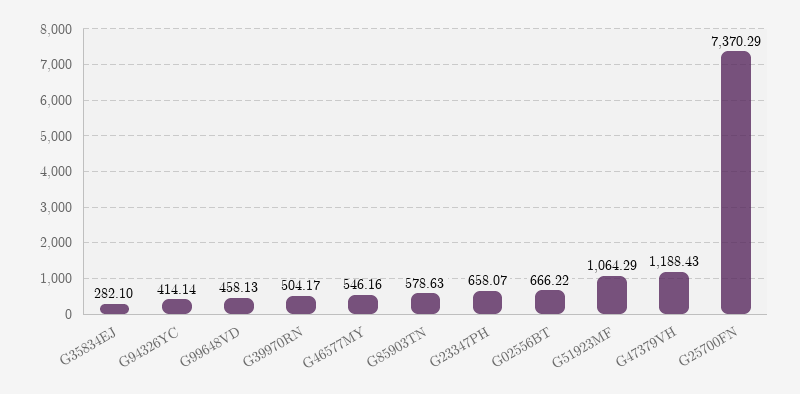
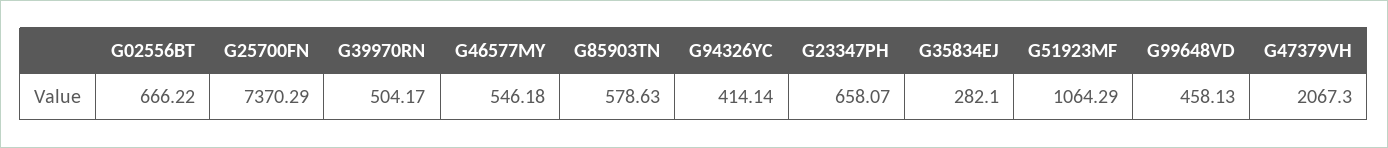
G46577MY: 546.16 -> 546.18
G47379VH: 1188.43 -> 2067.3

